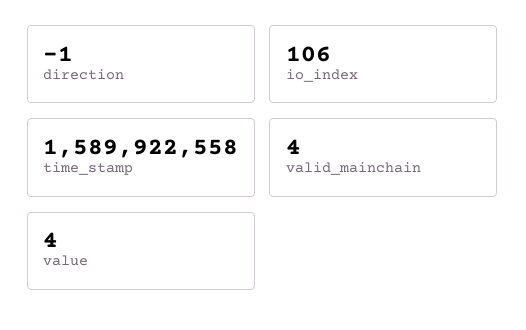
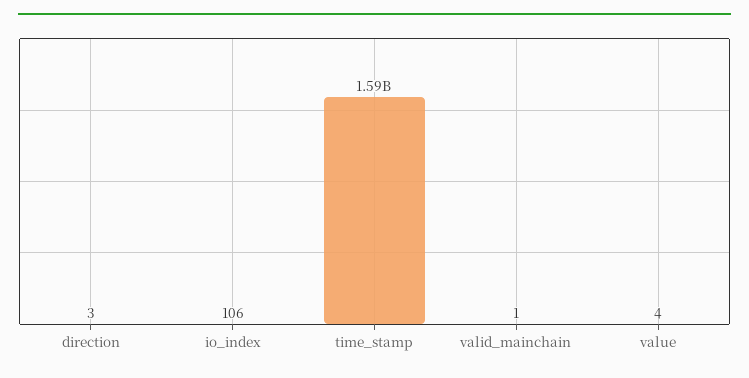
direction: -1 -> 3
valid_mainchain: 4 -> 1

